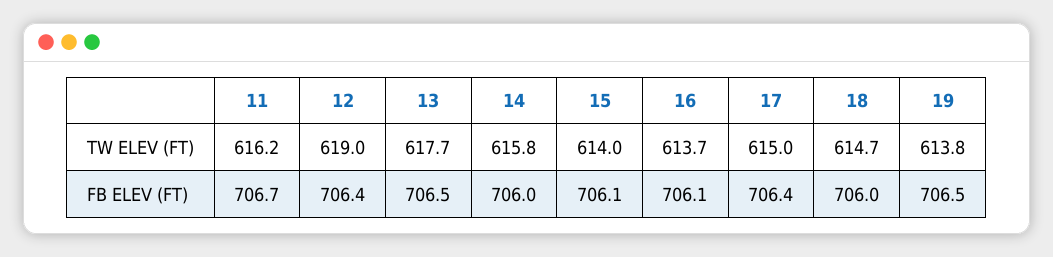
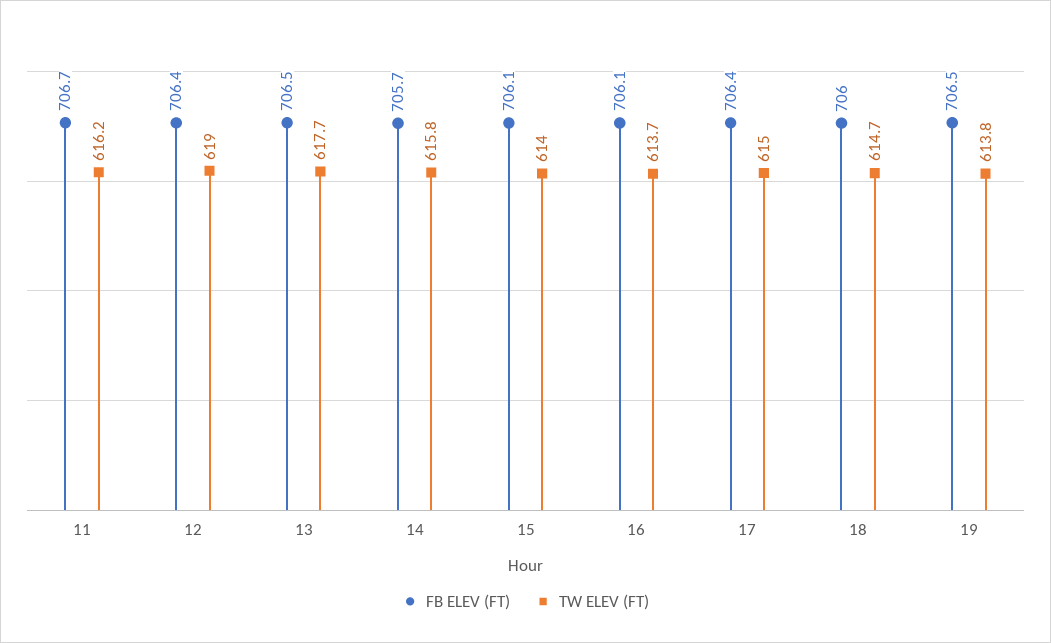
FB ELEV (FT), 14: 706 -> 705.7

